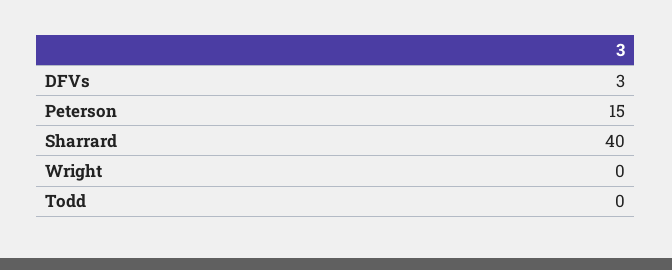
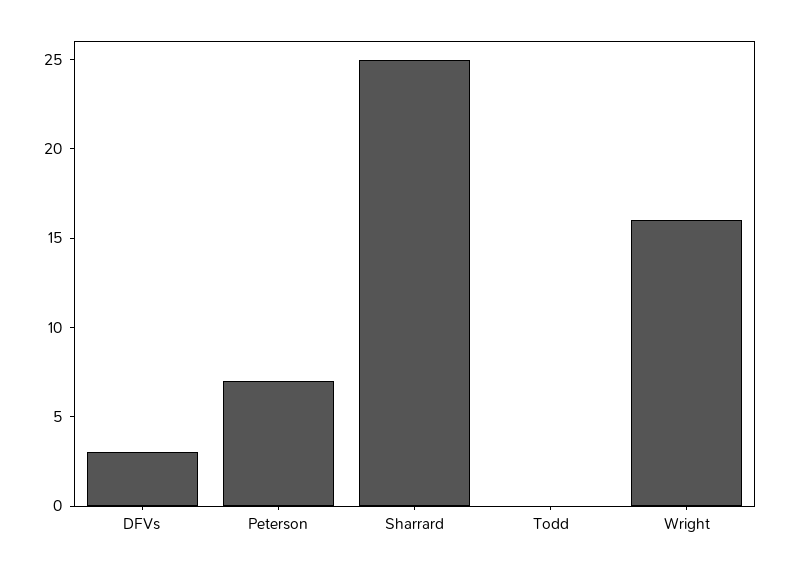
Peterson: 15 -> 7
Sharrard: 40 -> 25
Wright: 0 -> 16

